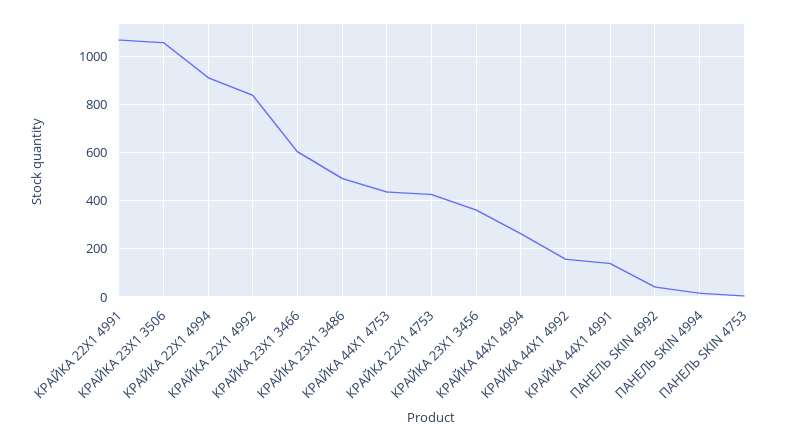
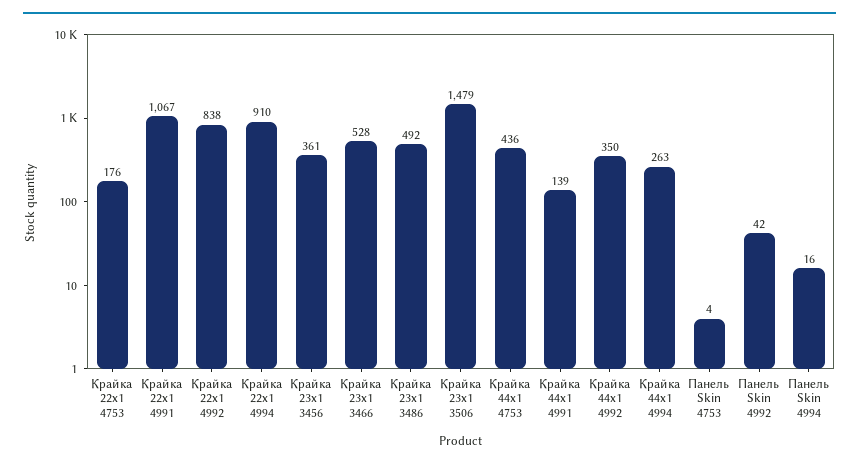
КРАЙКА 23X1 3506: 1050 -> 1479
КРАЙКА 23X1 3466: 600 -> 528
КРАЙКА 22X1 4753: 425 -> 176
КРАЙКА 44X1 4992: 150 -> 350

